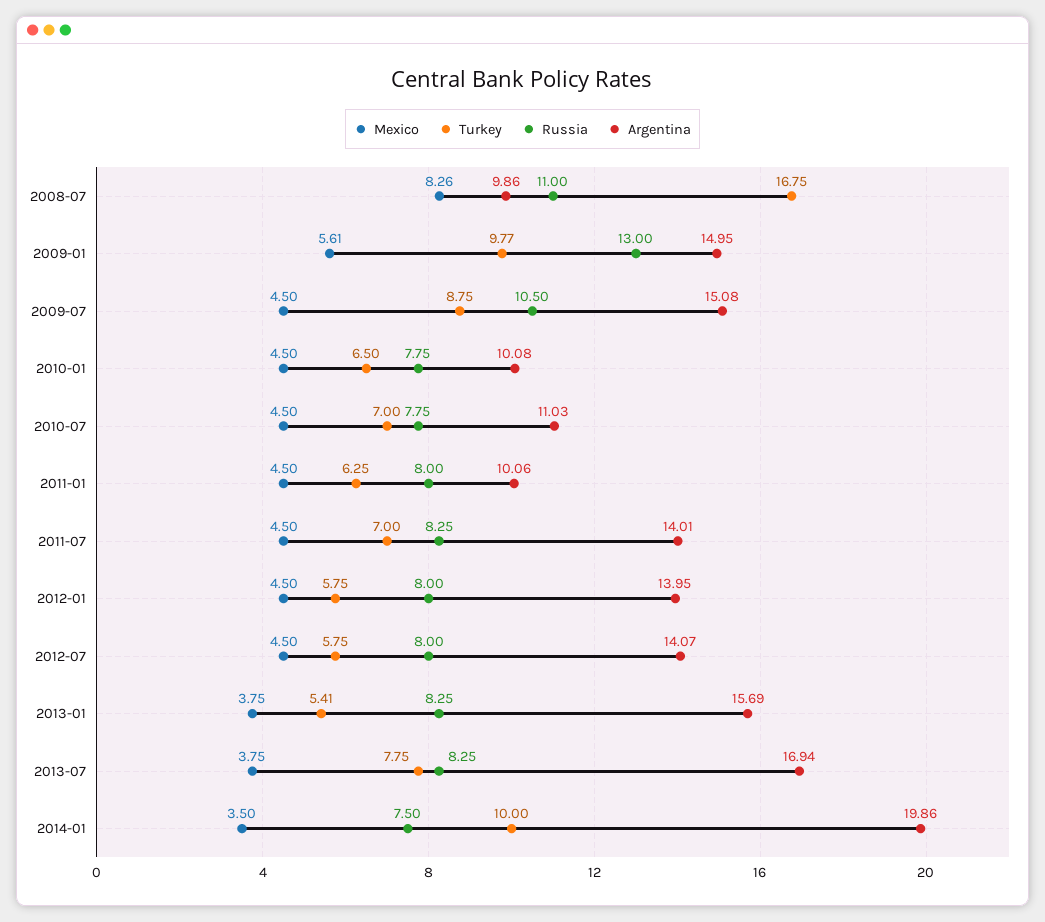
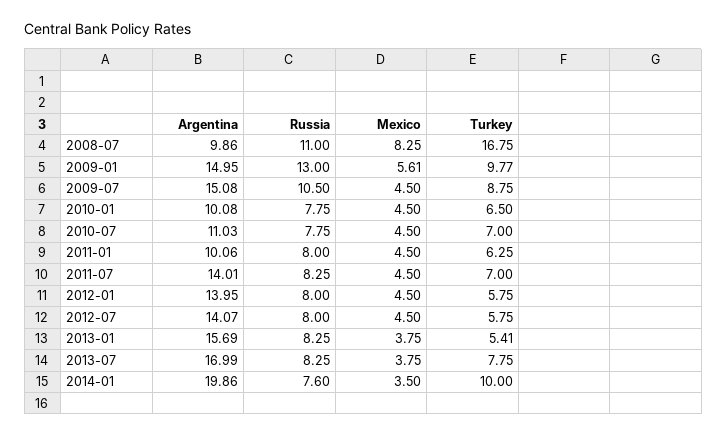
Mexico, 2008-07: 8.26 -> 8.25
Argentina, 2013-07: 16.94 -> 16.99
Russia, 2014-01: 7.5 -> 7.6

